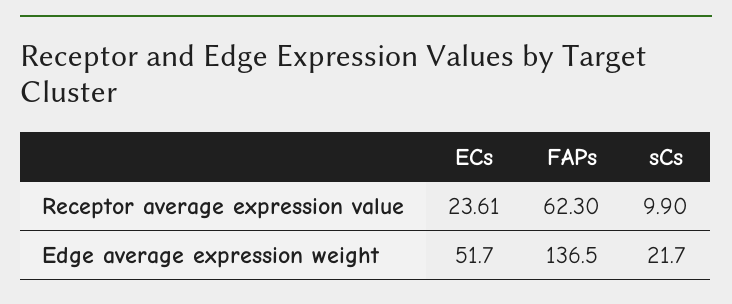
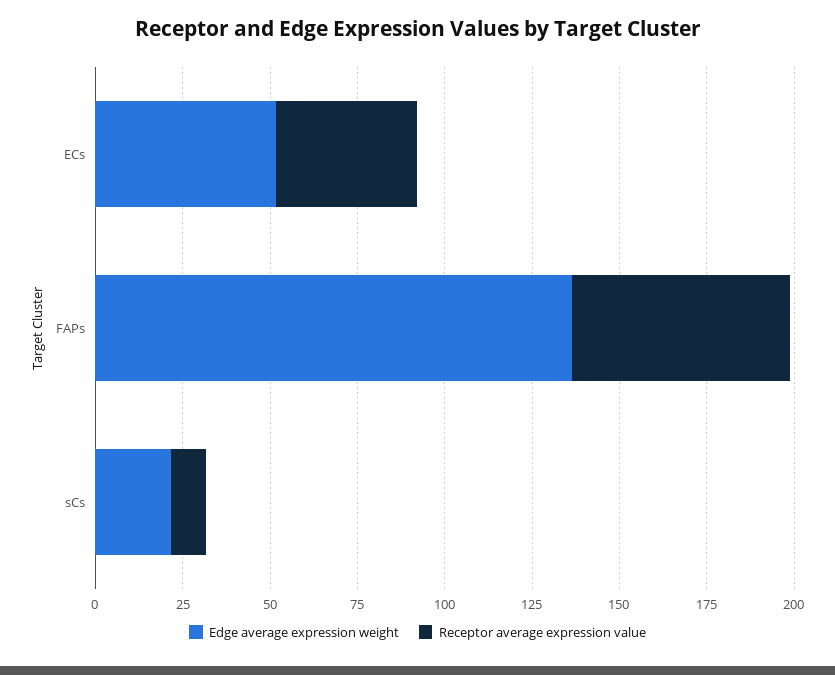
Receptor average expression value, ECs: 23.61 -> 40

